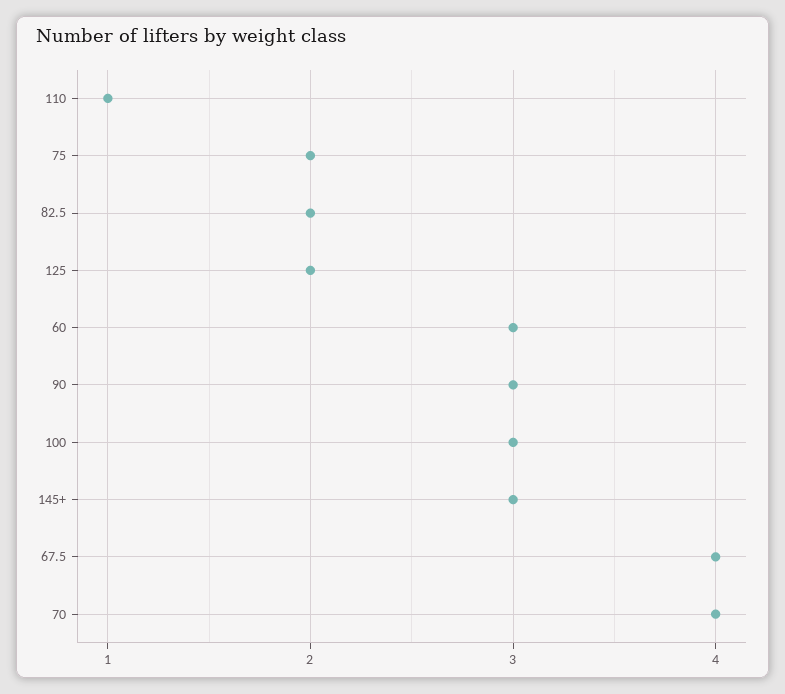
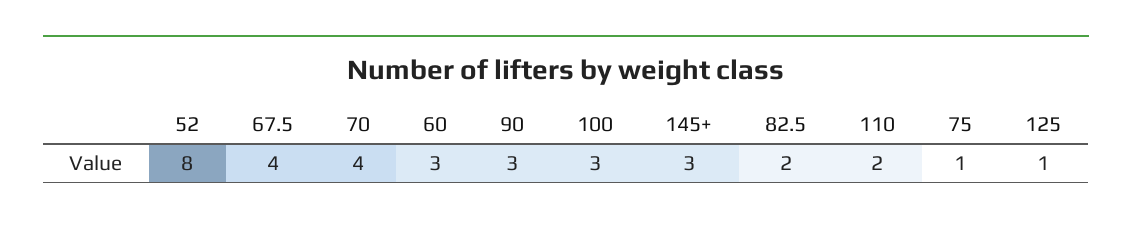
110: 1 -> 2
75: 2 -> 1
125: 2 -> 1
52: none -> 8

